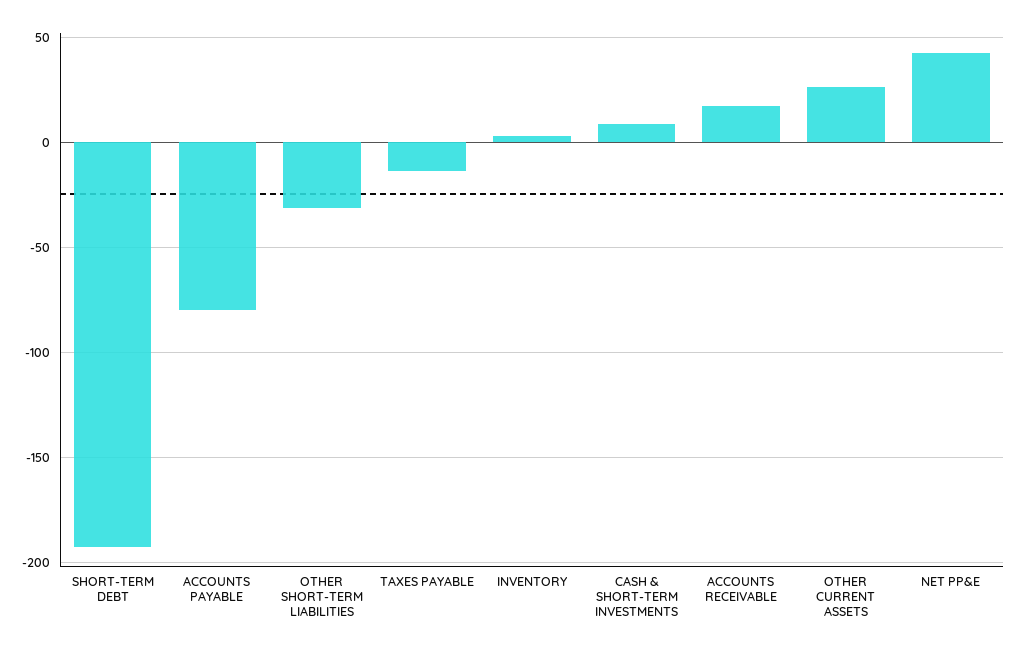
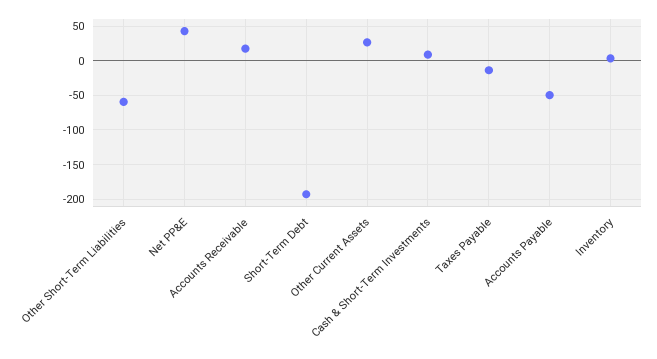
ACCOUNTS PAYABLE: -80 -> -50
OTHER SHORT-TERM LIABILITIES: -30 -> -60

